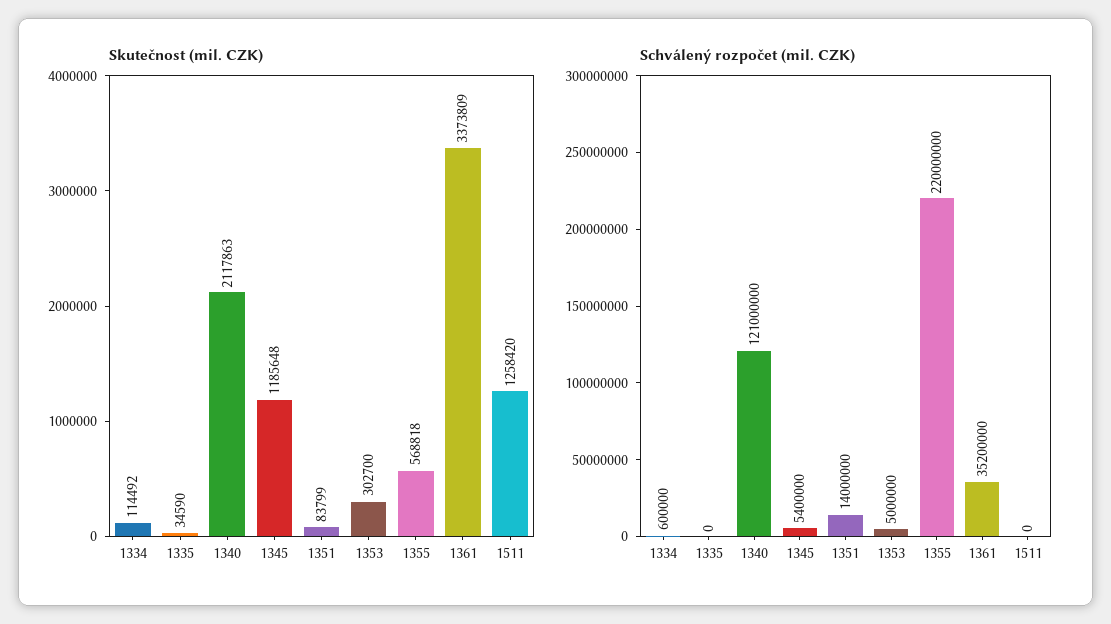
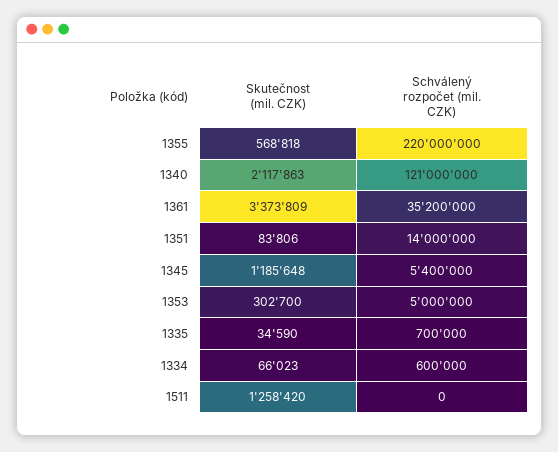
Skutečnost (mil. CZK), 1334: 114492 -> 66023
Skutečnost (mil. CZK), 1351: 83799 -> 83806
Schválený rozpočet (mil. CZK), 1335: 0 -> 700000

